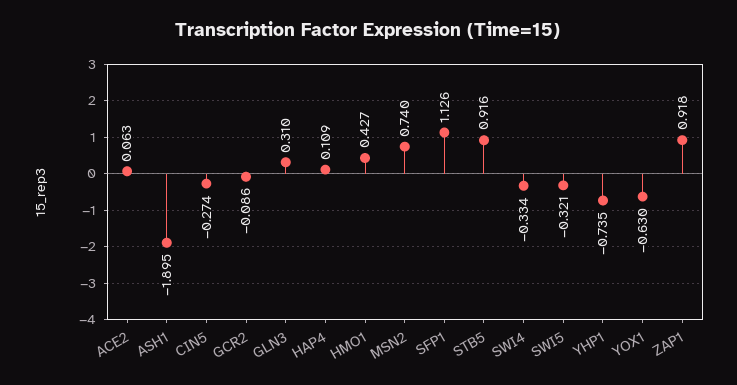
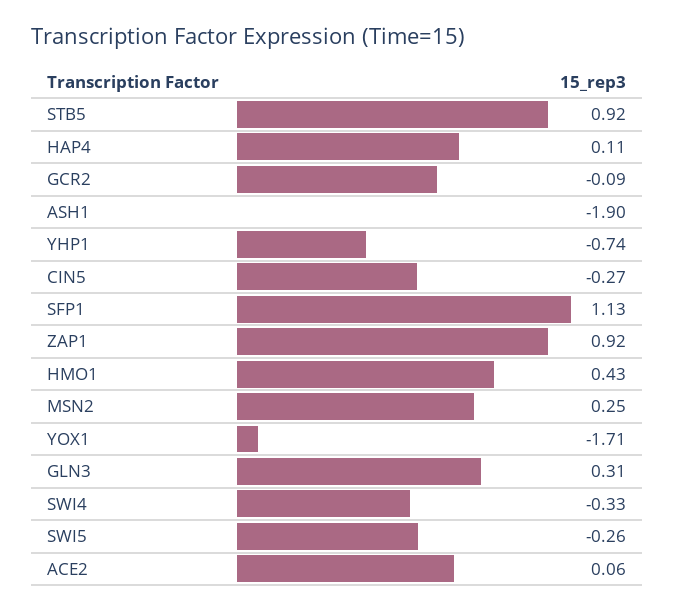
MSN2: 0.74 -> 0.25
SWI5: -0.321 -> -0.26
YOX1: -0.63 -> -1.71

